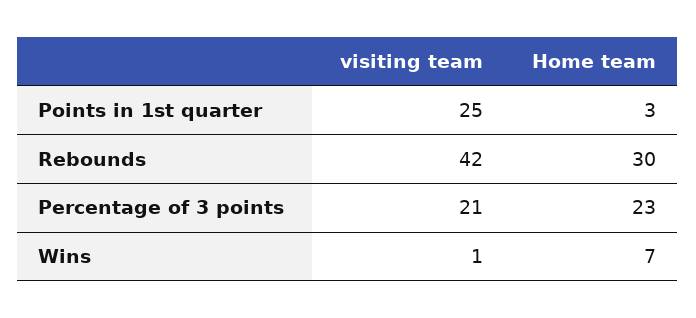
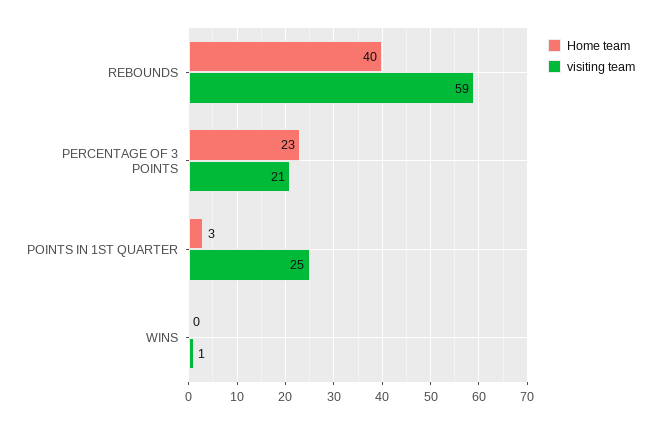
visiting team, Rebounds: 42 -> 59
Home team, Rebounds: 30 -> 40
Home team, Wins: 7 -> 0

